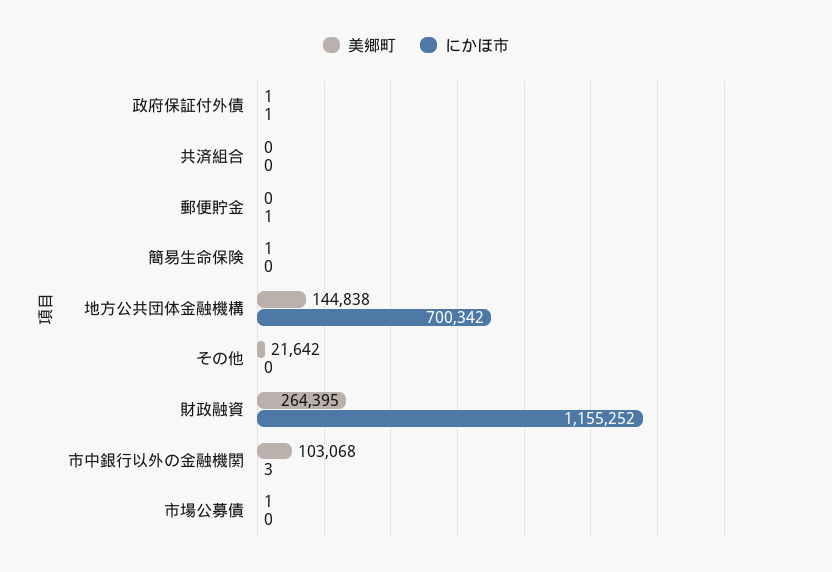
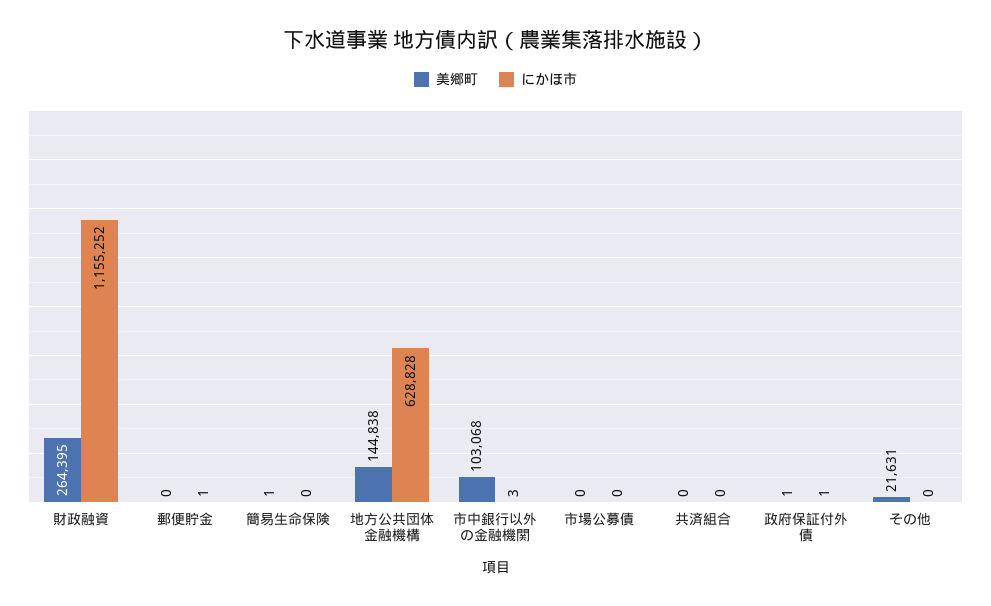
にかほ市, 地方公共団体金融機構: 700342 -> 628828
美郷町, その他: 21642 -> 21631
美郷町, 市場公募債: 1 -> 0

